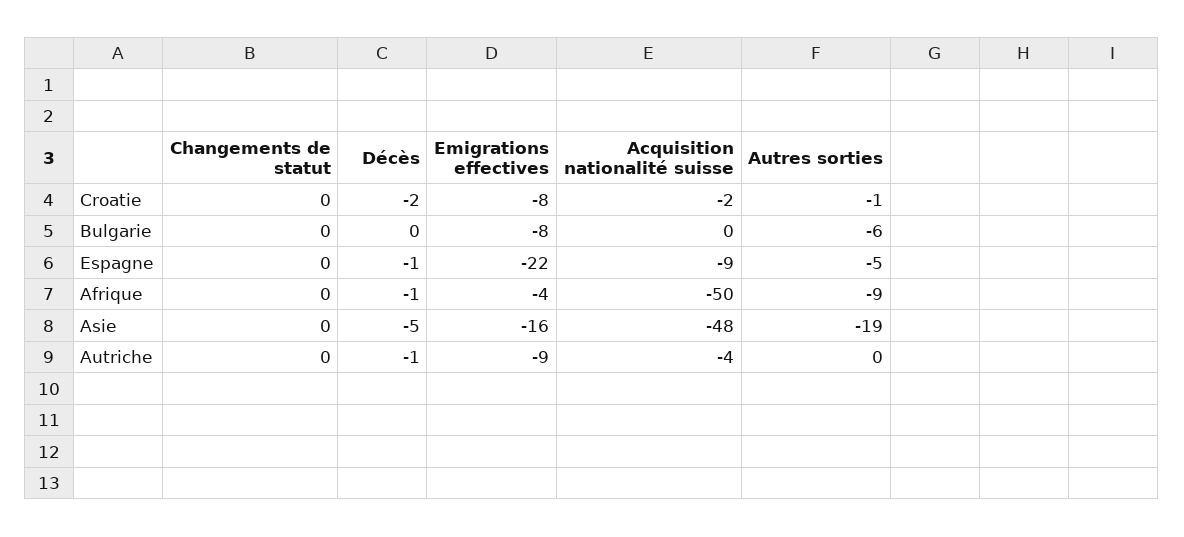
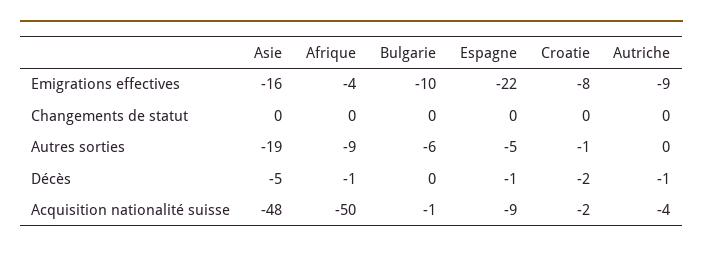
Emigrations effectives, Bulgarie: -8 -> -10
Acquisition nationalité suisse, Bulgarie: 0 -> -1

